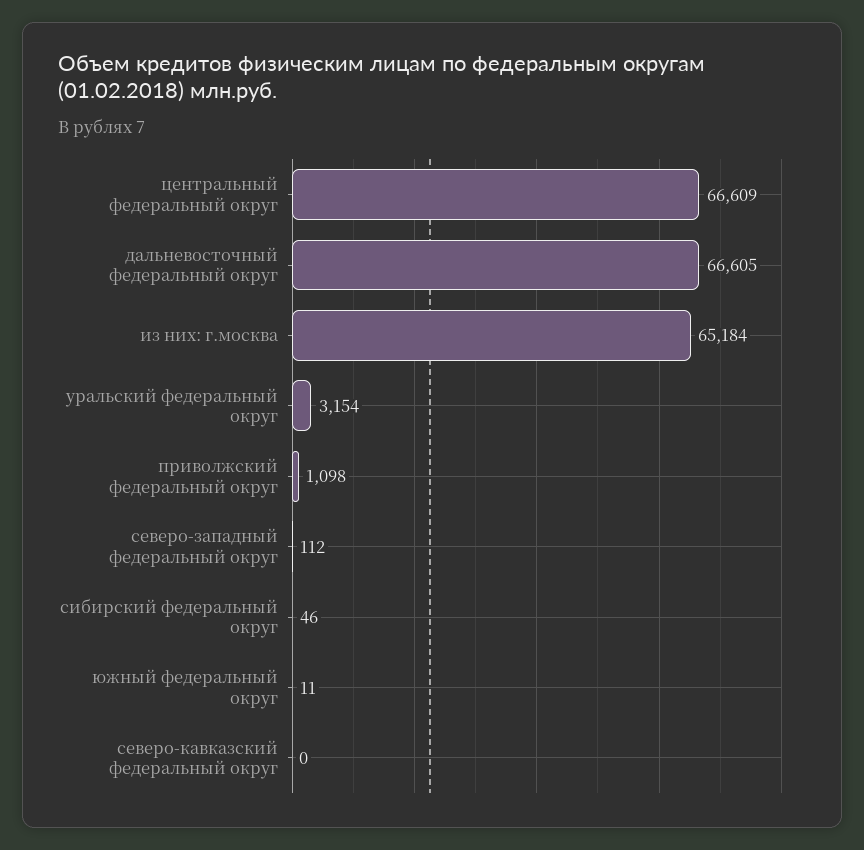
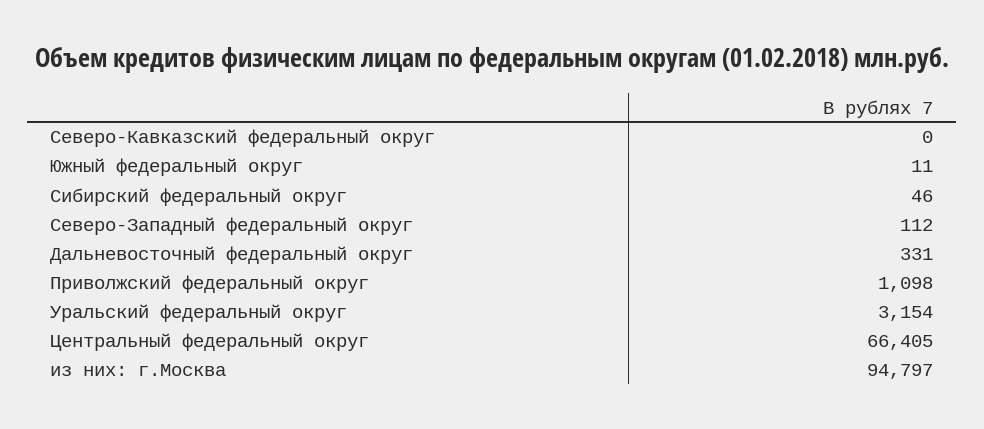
центральный федеральный округ: 66609 -> 66405
дальневосточный федеральный округ: 66605 -> 331
из них: г.москва: 65184 -> 94797

